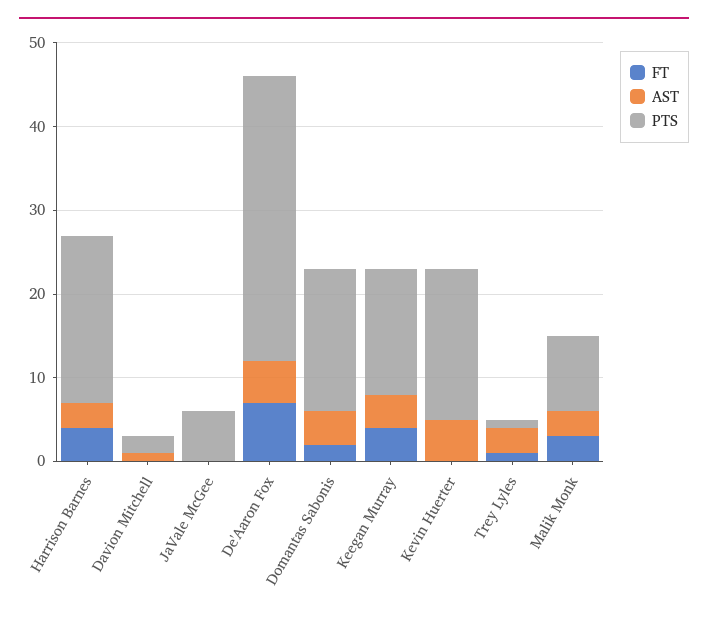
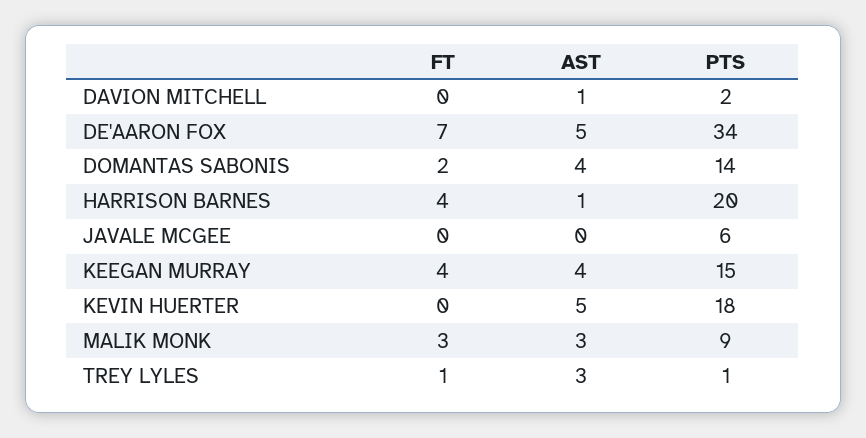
AST, Harrison Barnes: 3 -> 1
PTS, Domantas Sabonis: 17 -> 14

